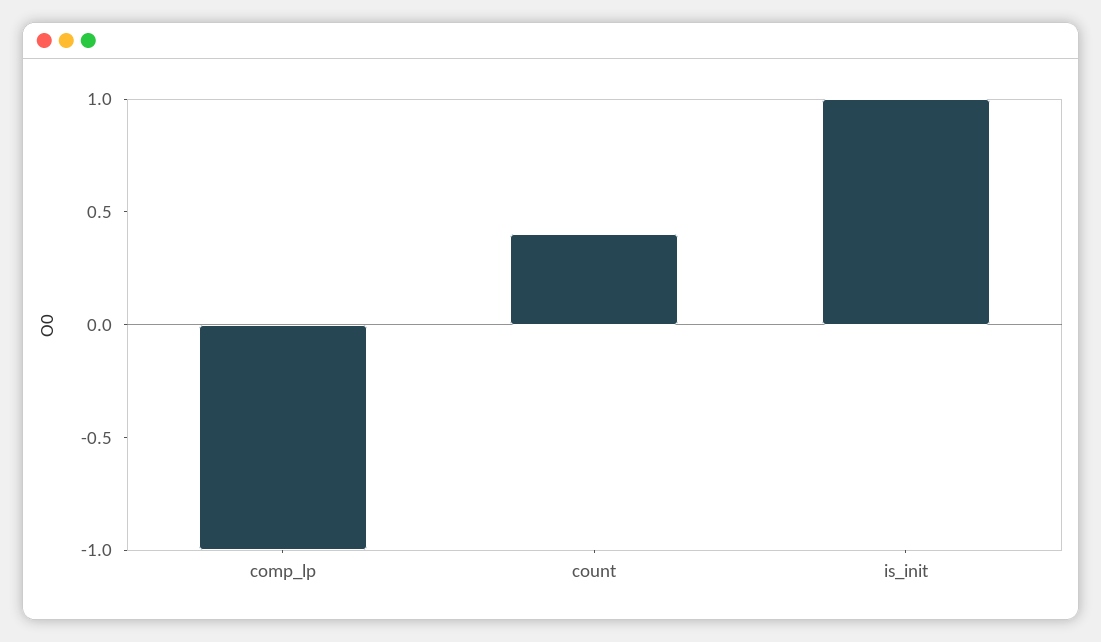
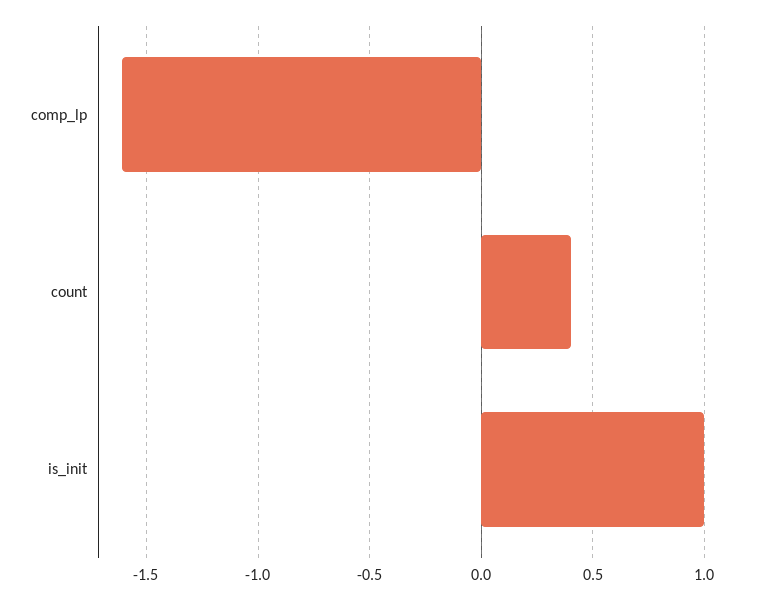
comp_lp: -1 -> -1.6

